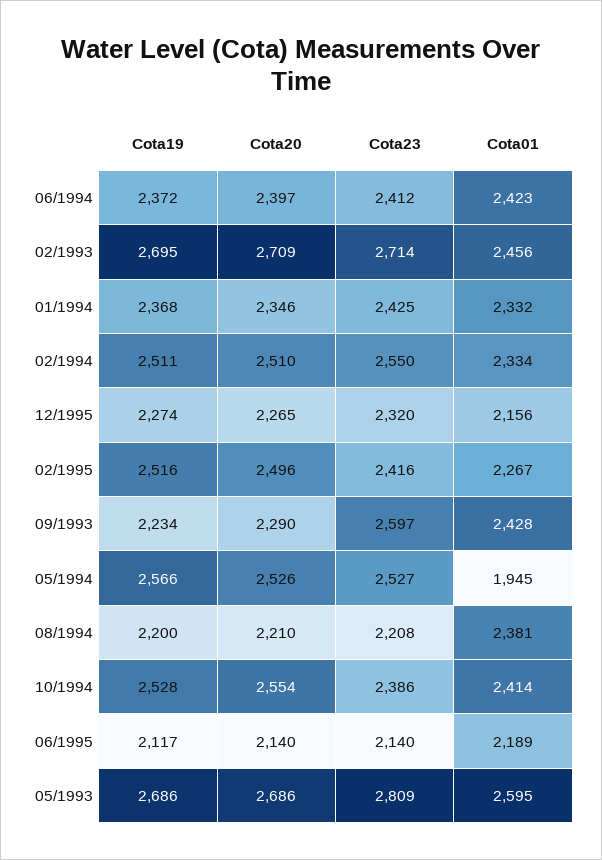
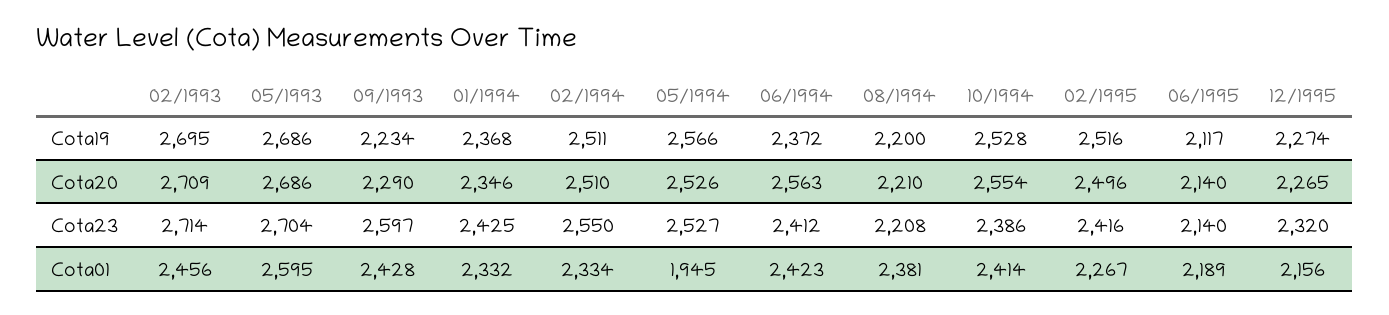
Cota20, 06/1994: 2397 -> 2563
Cota23, 05/1993: 2809 -> 2704

